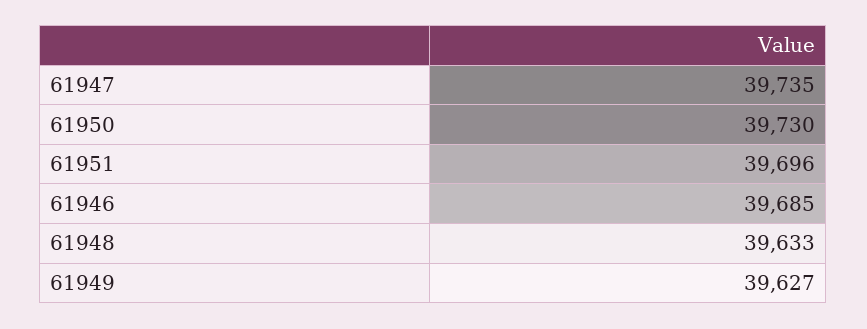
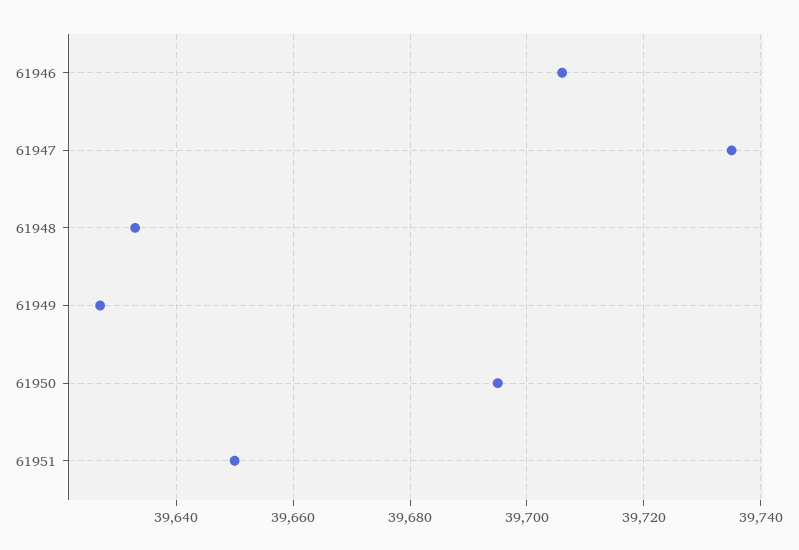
61950: 39730 -> 39695
61951: 39696 -> 39650
61946: 39685 -> 39705

